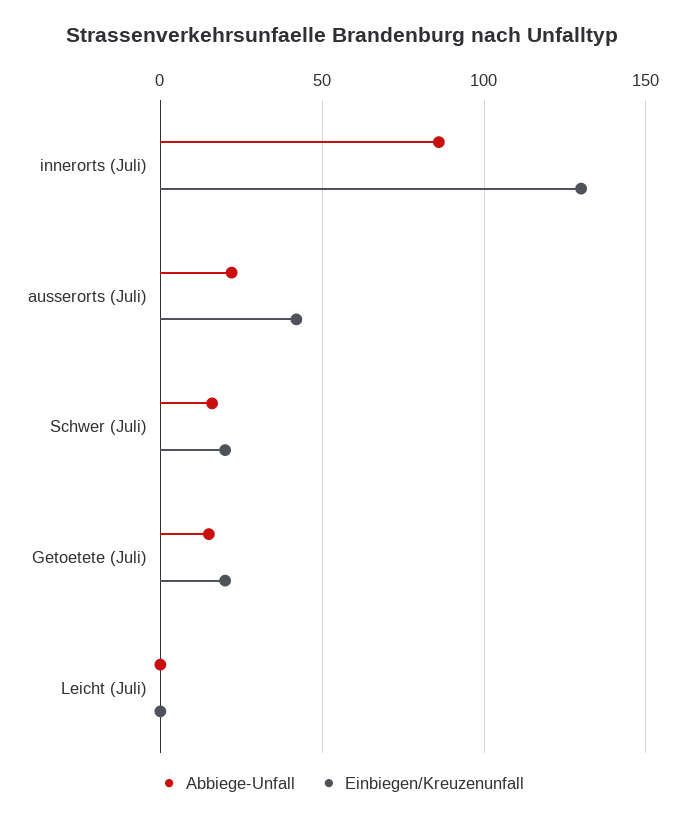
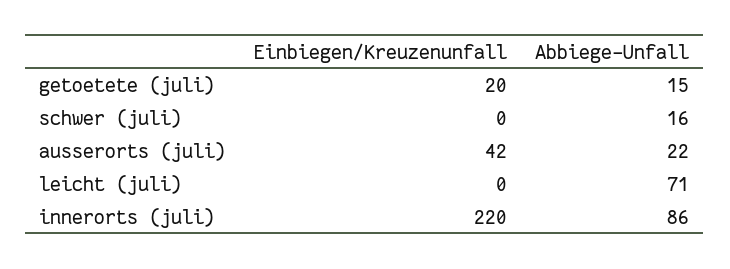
Einbiegen/Kreuzenunfall, innerorts (Juli): 130 -> 220
Einbiegen/Kreuzenunfall, Schwer (Juli): 20 -> 0
Abbiege-Unfall, Leicht (Juli): 0 -> 71

